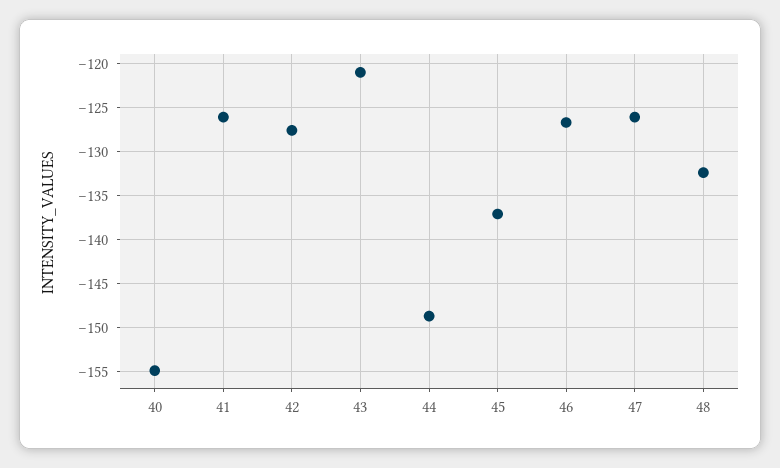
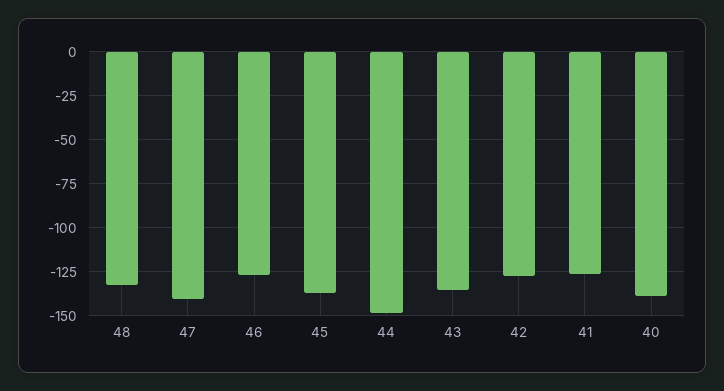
40: -155 -> -140
43: -121 -> -135
47: -126 -> -140

